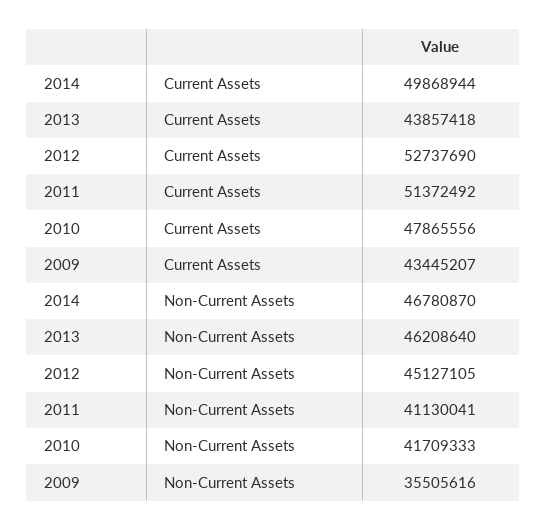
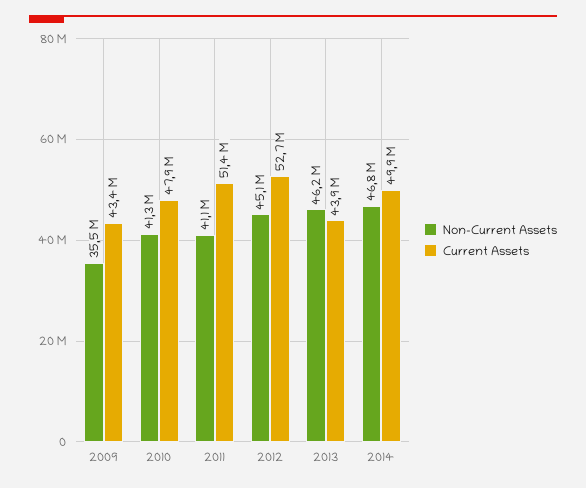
Non-Current Assets, 2010: 41709333 -> 41300000

